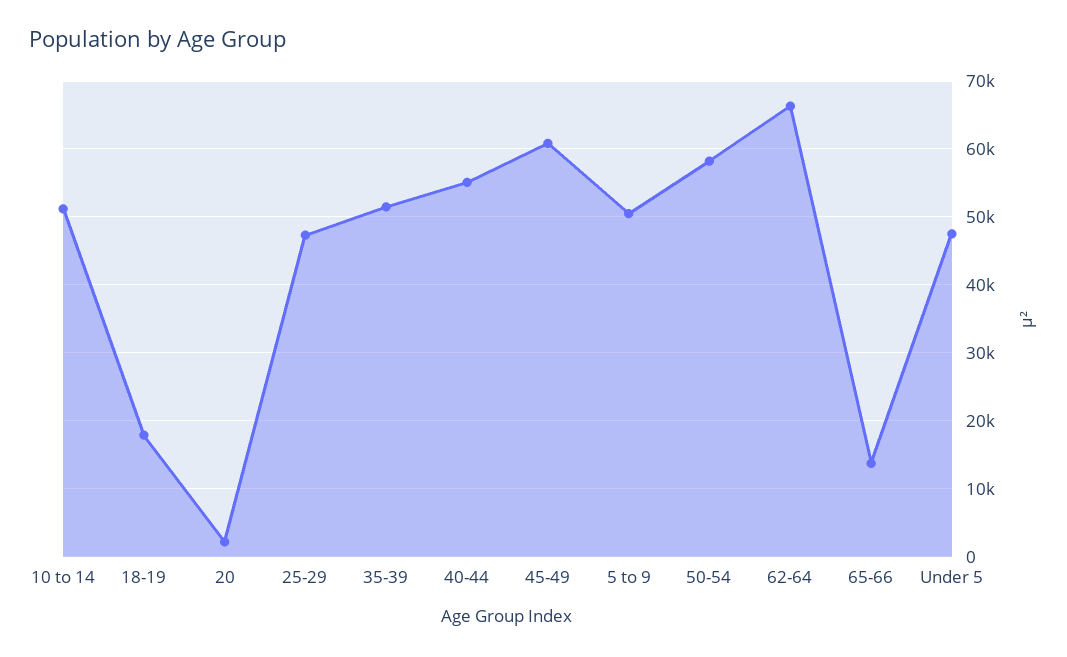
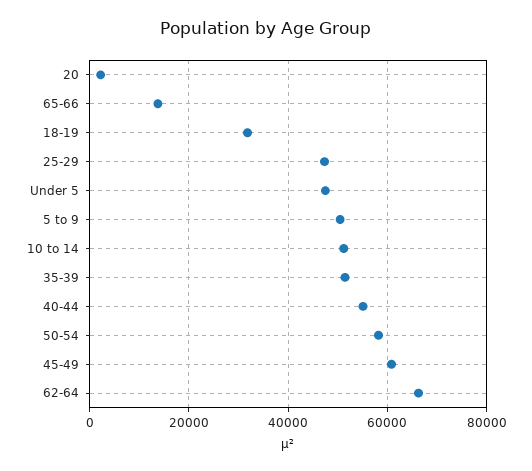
18-19: 18000 -> 32000

